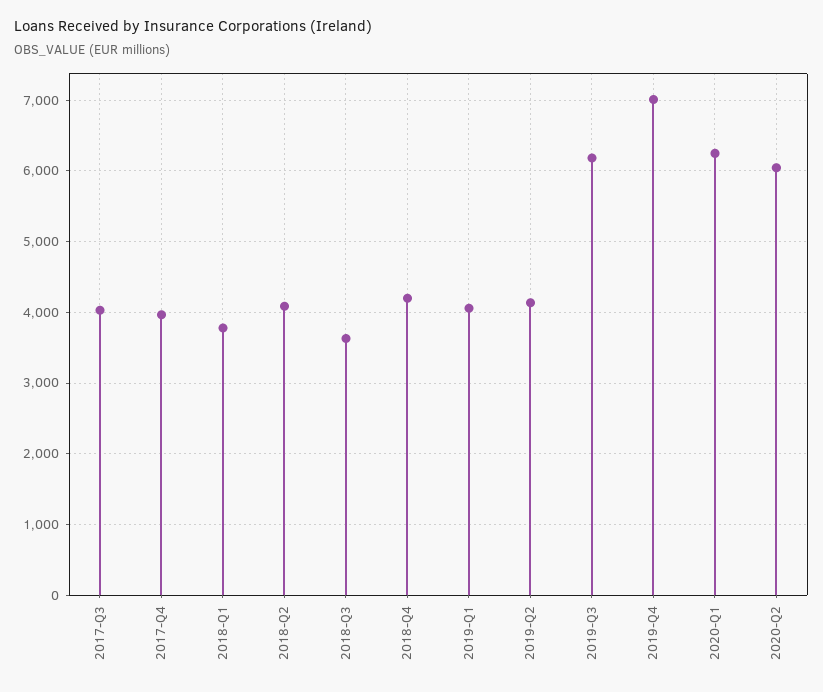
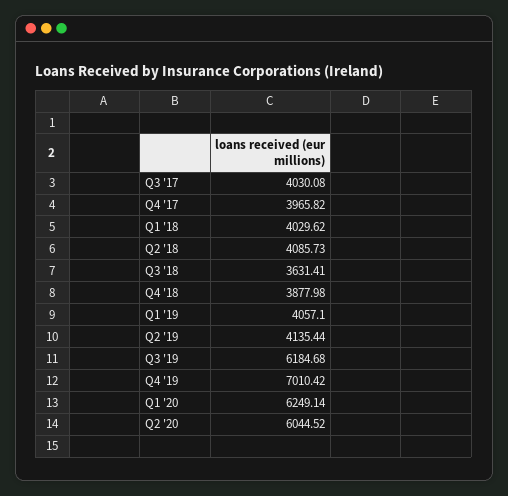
2018-Q1: 3800 -> 4029.62
2018-Q4: 4200 -> 3877.98

